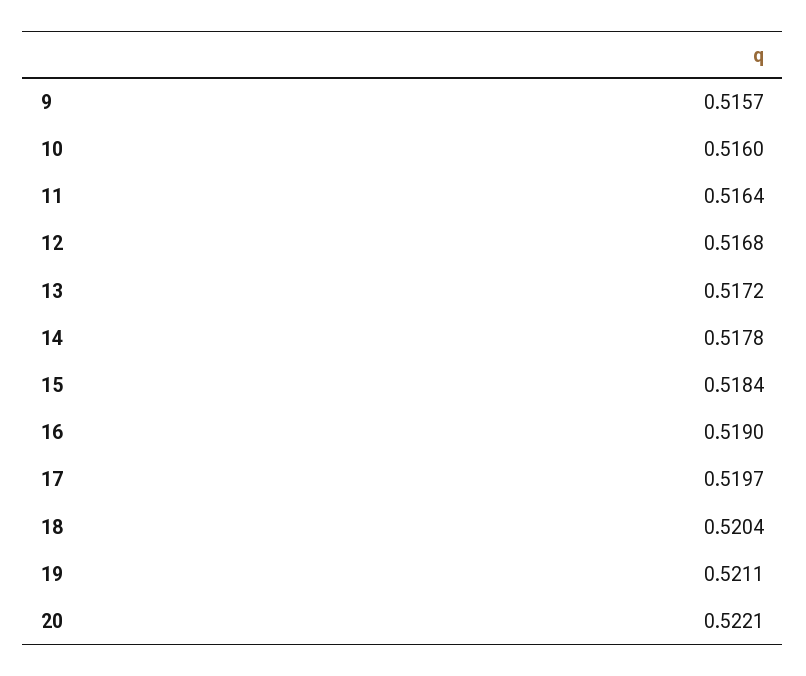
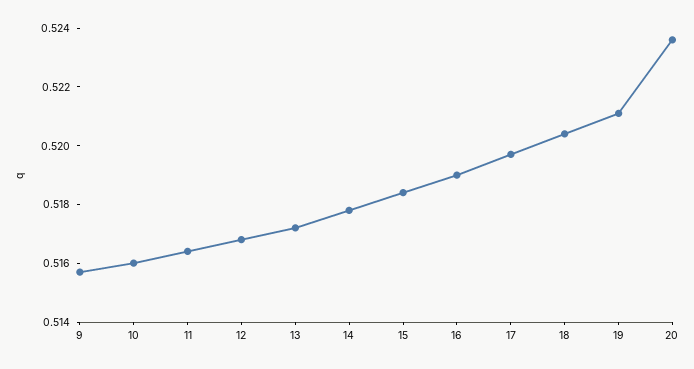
20: 0.5221 -> 0.5235

